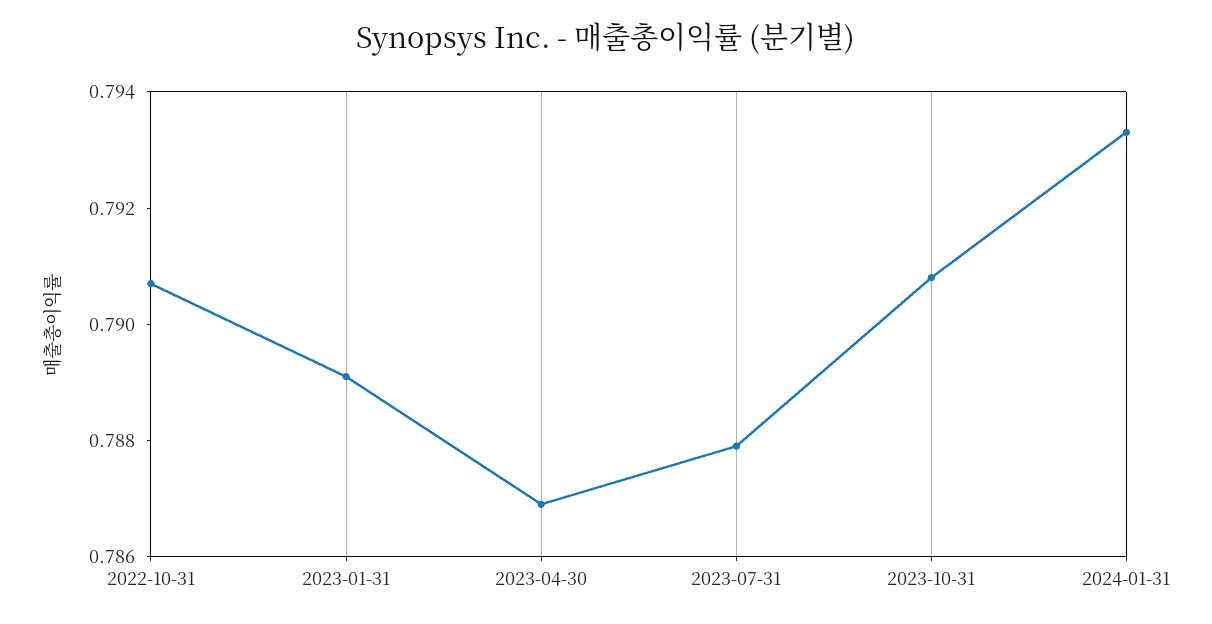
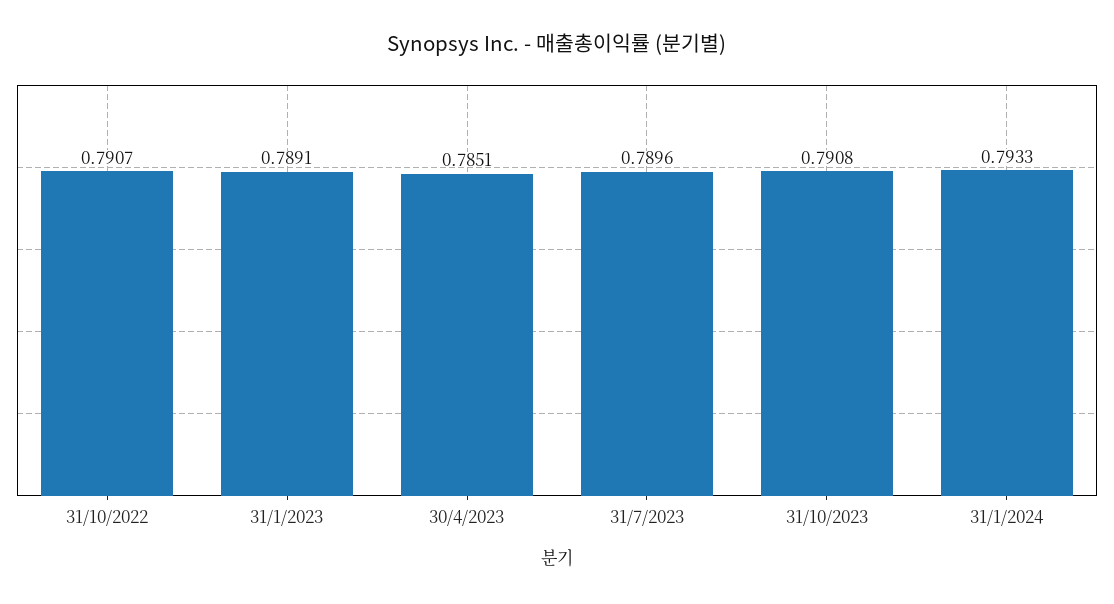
2023-04-30: 0.787 -> 0.7851
2023-07-31: 0.788 -> 0.7896

